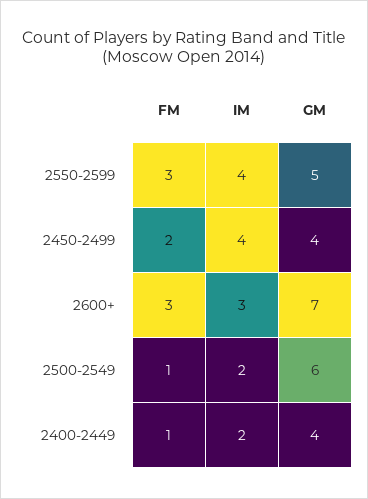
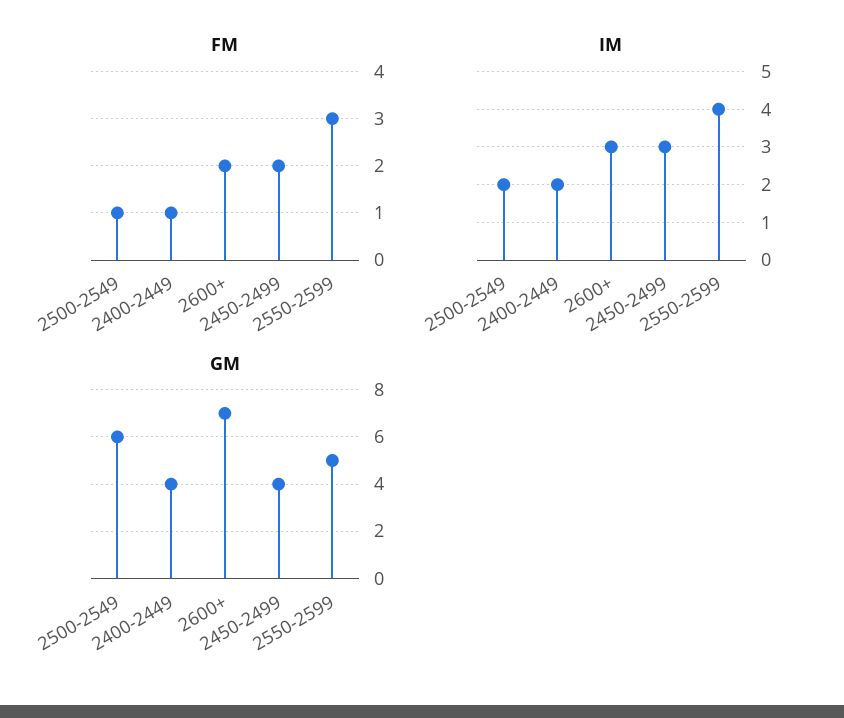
IM, 2450-2499: 4 -> 3
FM, 2600+: 3 -> 2

